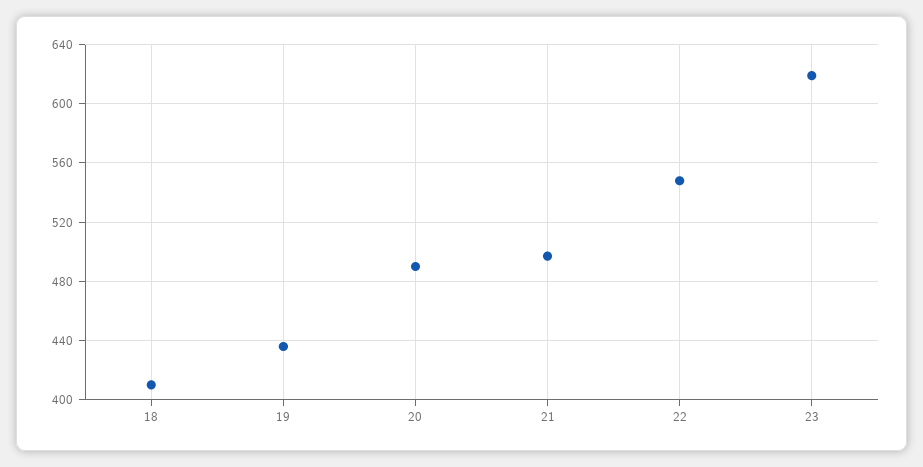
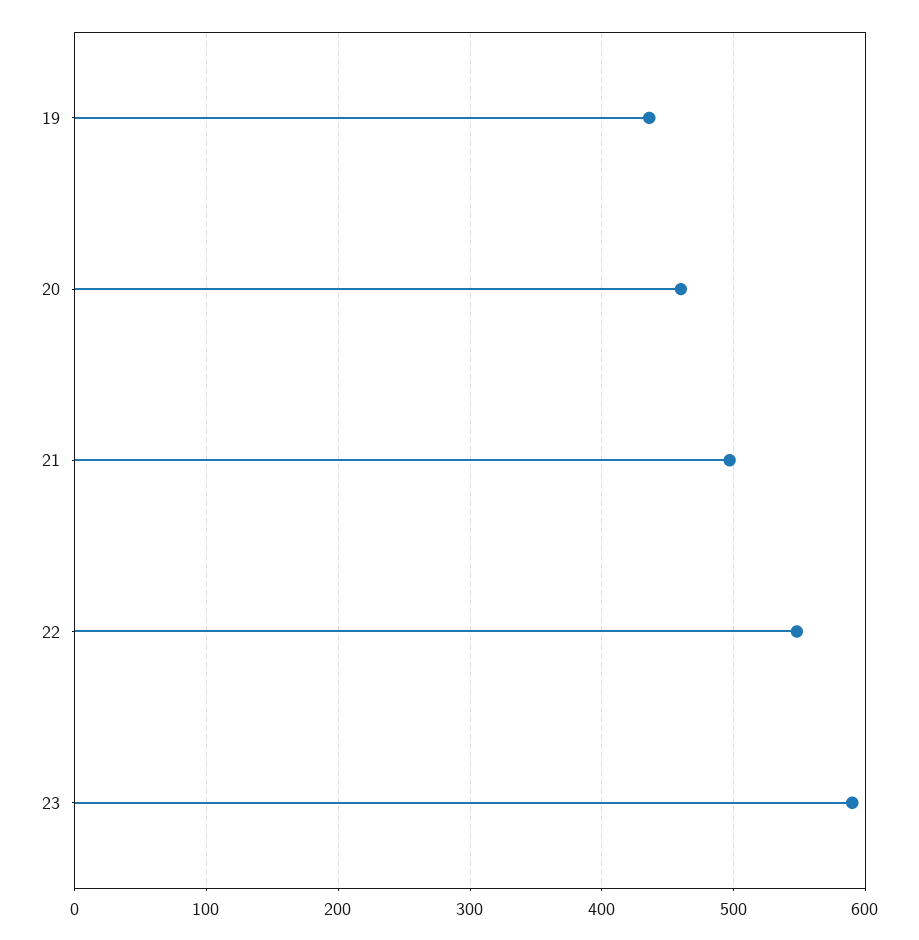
18: 410 -> none
20: 490 -> 460
23: 620 -> 590

